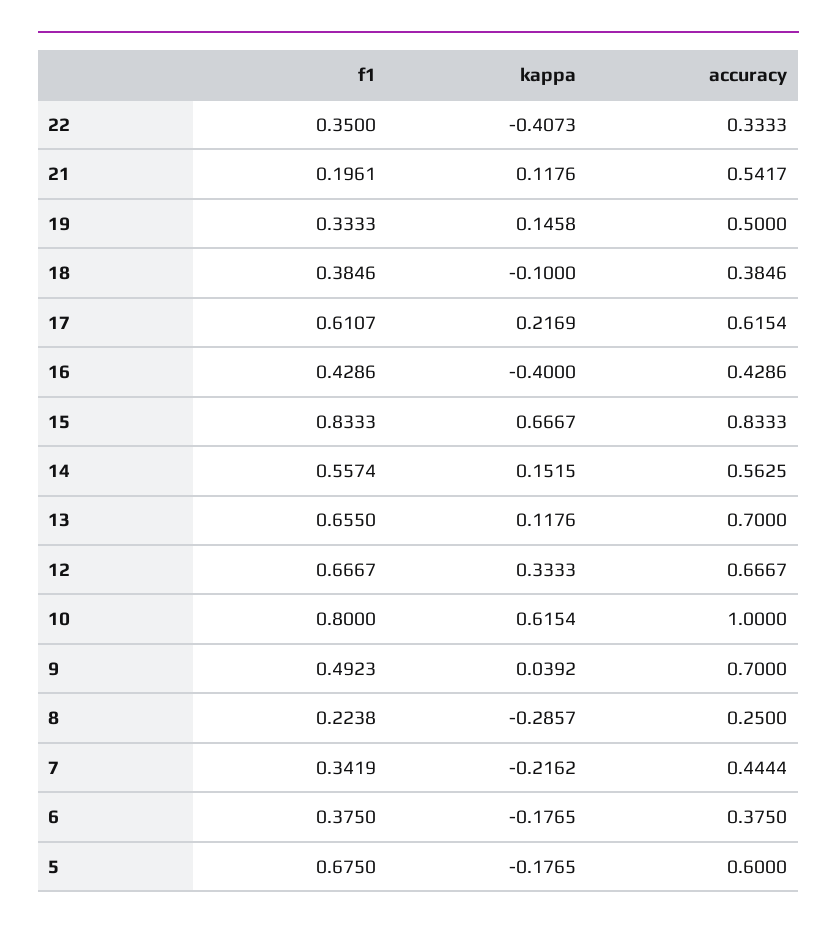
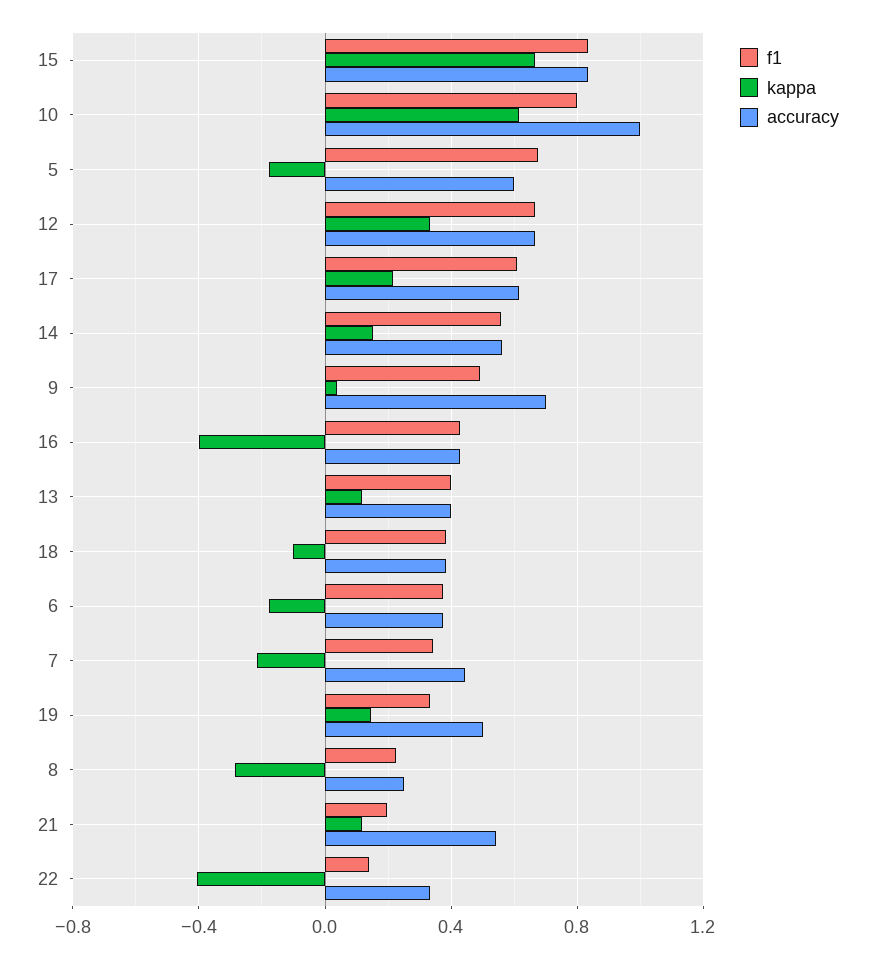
f1, 22: 0.35 -> 0.15
f1, 13: 0.655 -> 0.4
accuracy, 13: 0.7 -> 0.4

